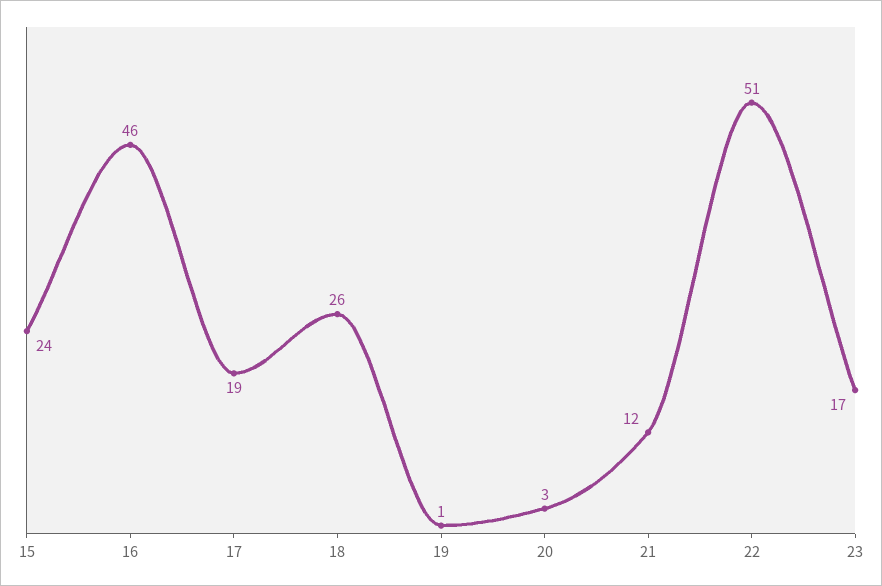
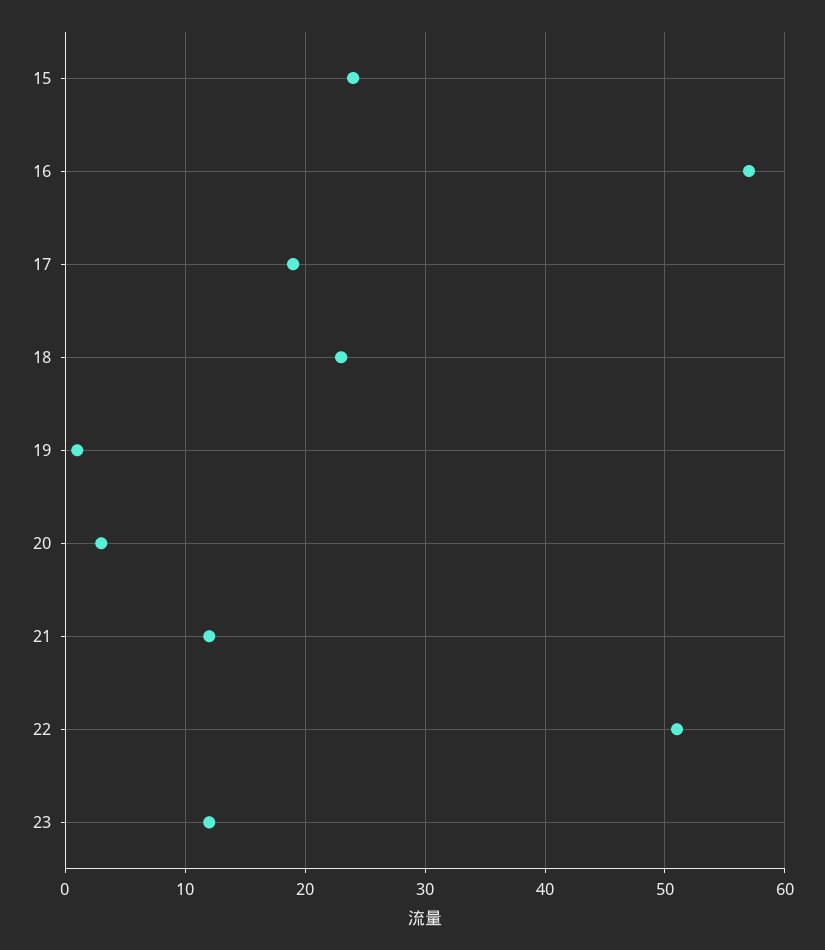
16: 46 -> 57
18: 26 -> 23
23: 17 -> 12

